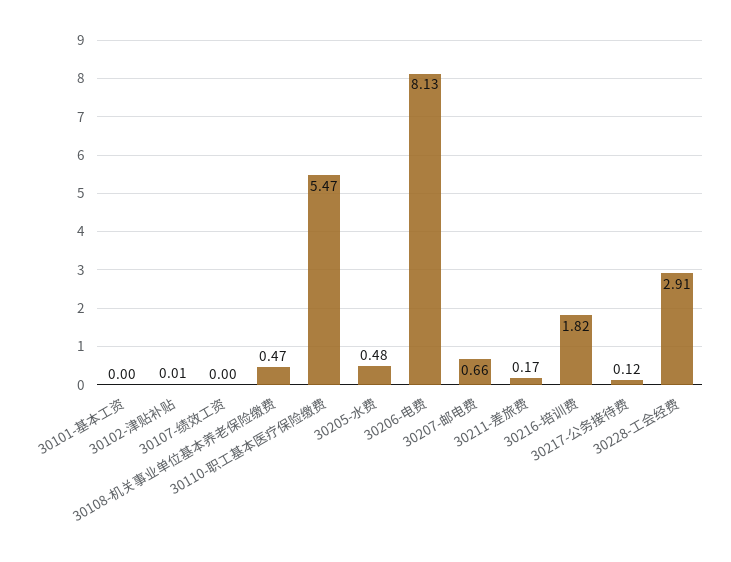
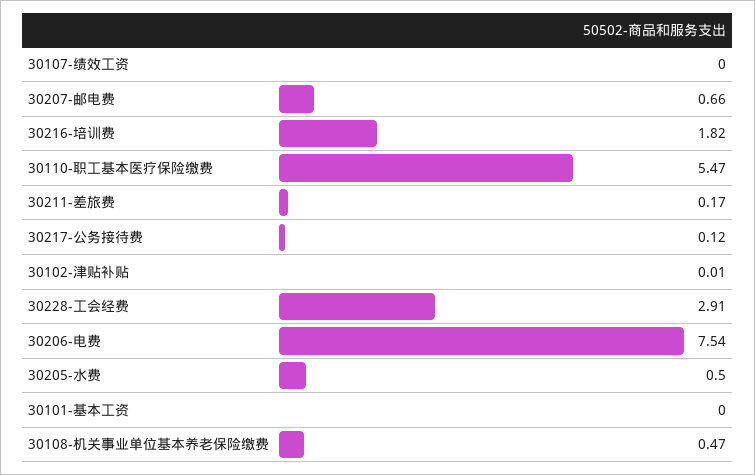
30205-水费: 0.48 -> 0.5
30206-电费: 8.13 -> 7.54

